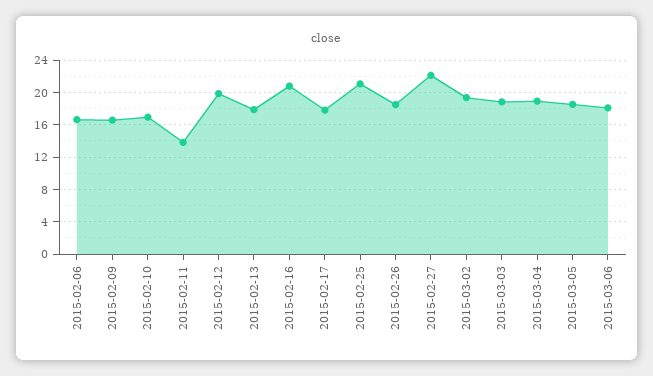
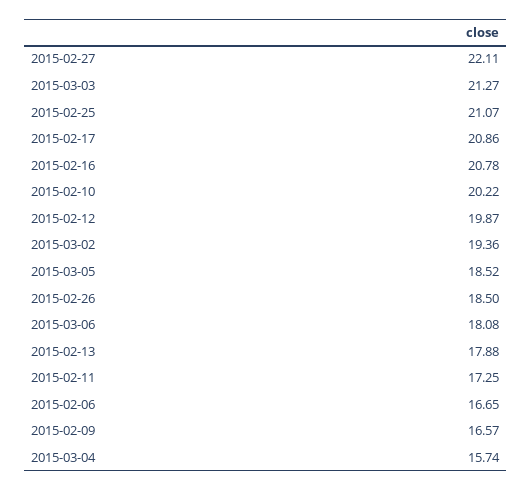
2015-02-10: 17 -> 20.22
2015-02-11: 14 -> 17.25
2015-02-17: 18 -> 20.86
2015-03-03: 19 -> 21.27
2015-03-04: 19 -> 15.74

